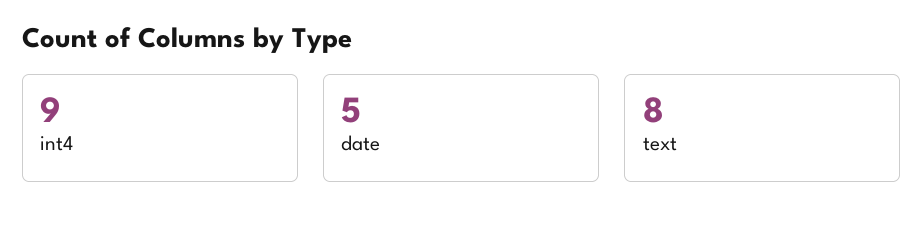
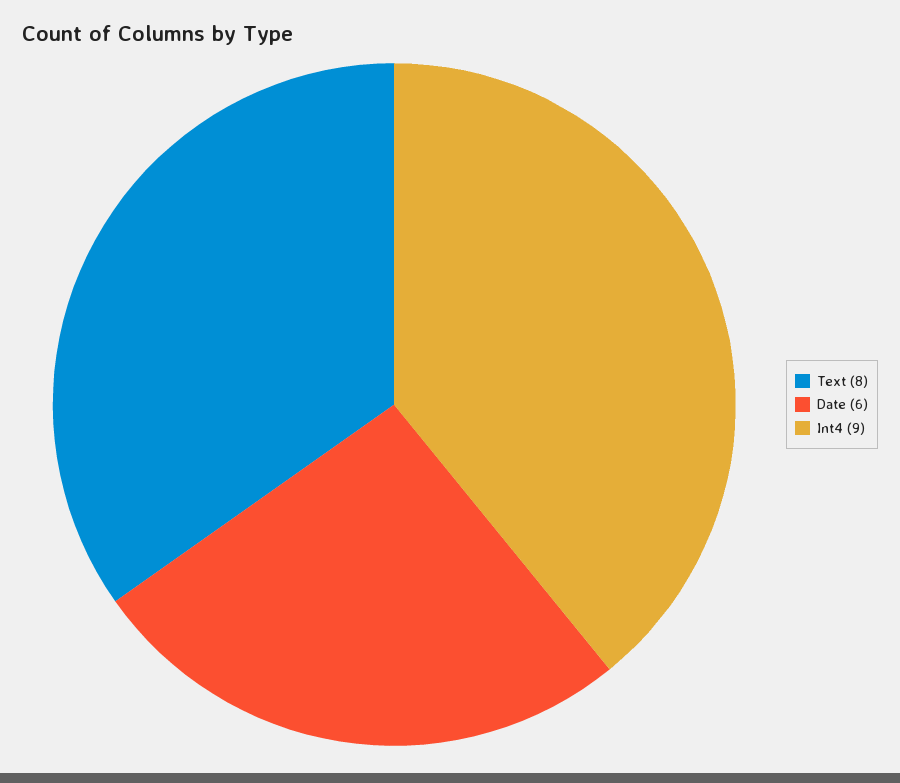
date: 5 -> 6

